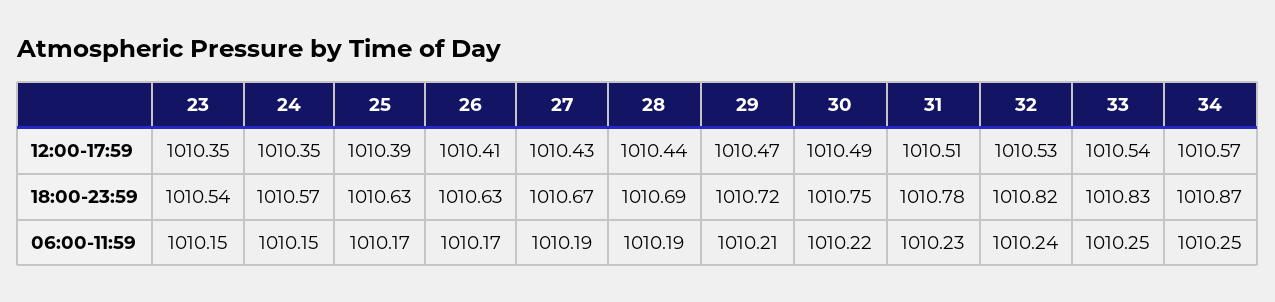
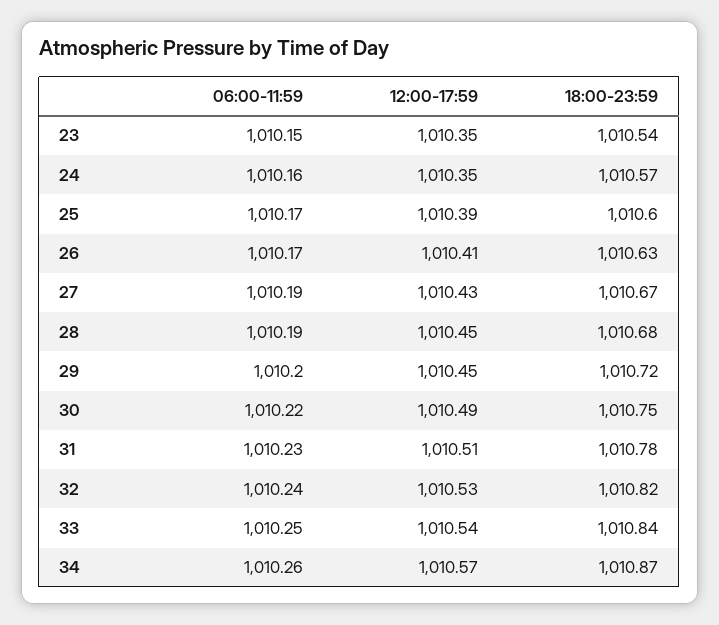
28, 12:00-17:59: 1010.44 -> 1010.45
29, 12:00-17:59: 1010.47 -> 1010.45
25, 18:00-23:59: 1010.63 -> 1010.6
28, 18:00-23:59: 1010.69 -> 1010.68
33, 18:00-23:59: 1010.83 -> 1010.84
24, 06:00-11:59: 1010.15 -> 1010.16
29, 06:00-11:59: 1010.21 -> 1010.2
34, 06:00-11:59: 1010.25 -> 1010.26

